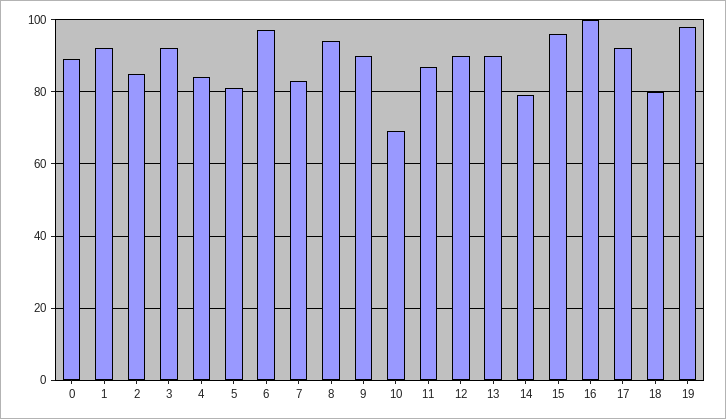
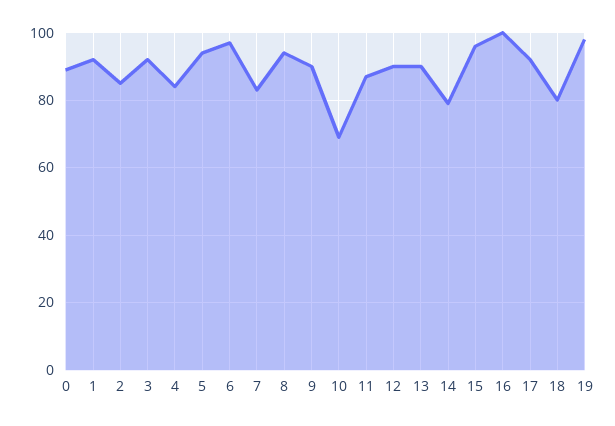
5: 80 -> 95

